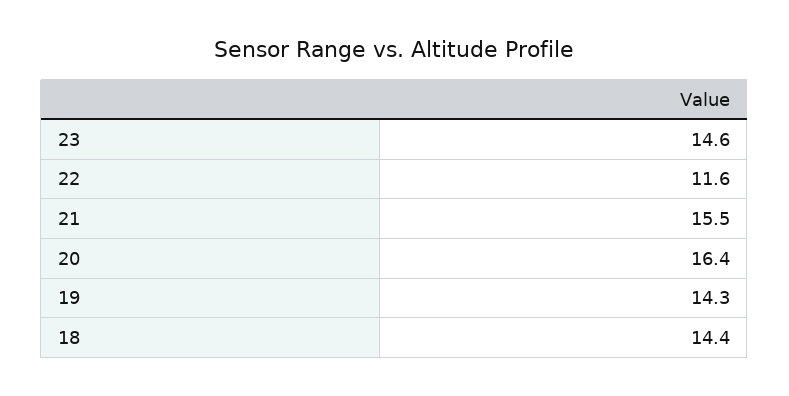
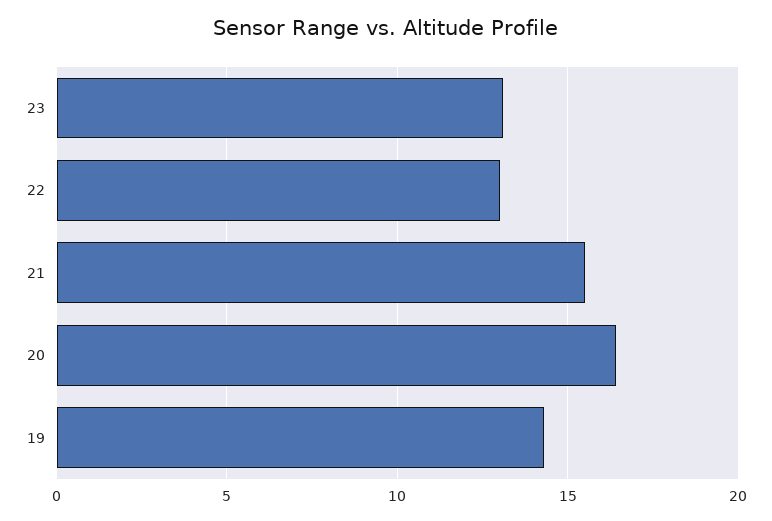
23: 14.6 -> 13
22: 11.6 -> 13
18: 14.4 -> none

